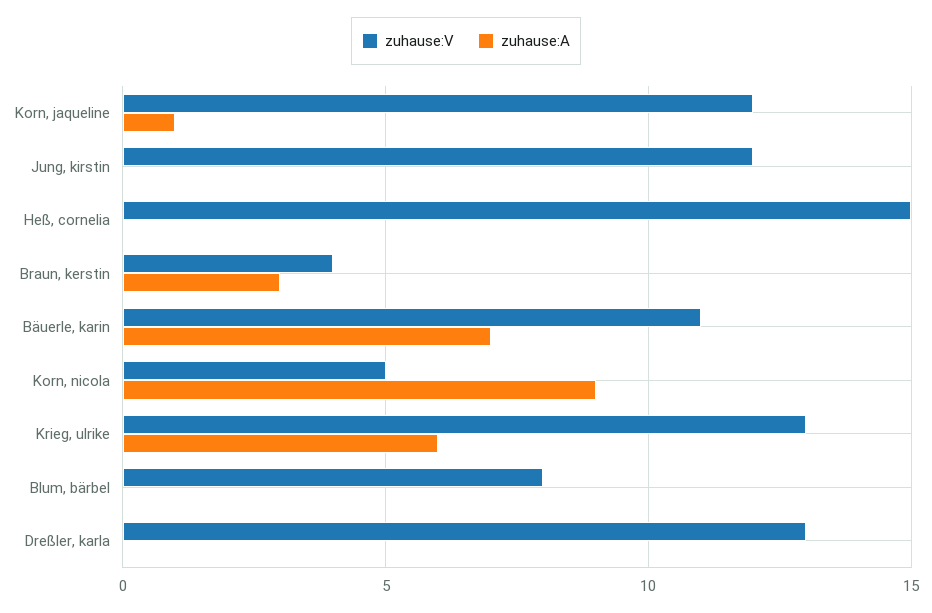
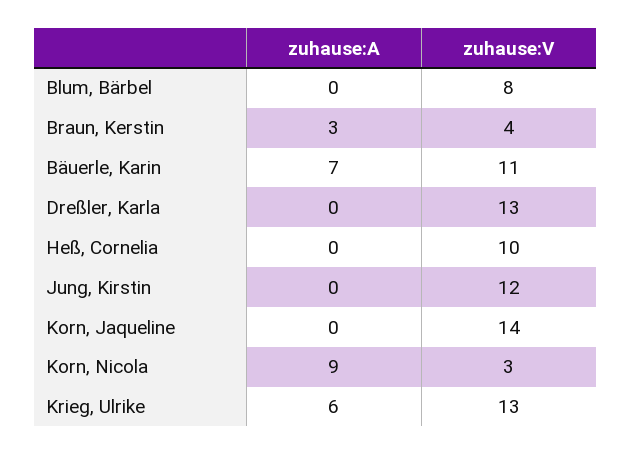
zuhause:V, Korn, jaqueline: 12 -> 14
zuhause:A, Korn, jaqueline: 1 -> 0
zuhause:V, Heß, cornelia: 15 -> 10
zuhause:V, Korn, nicola: 5 -> 3

